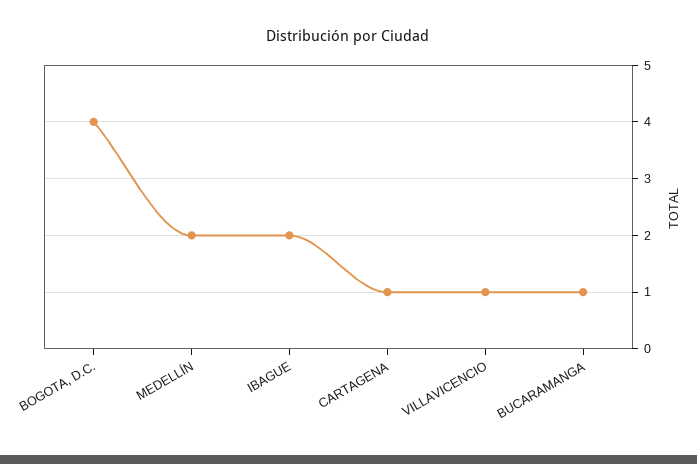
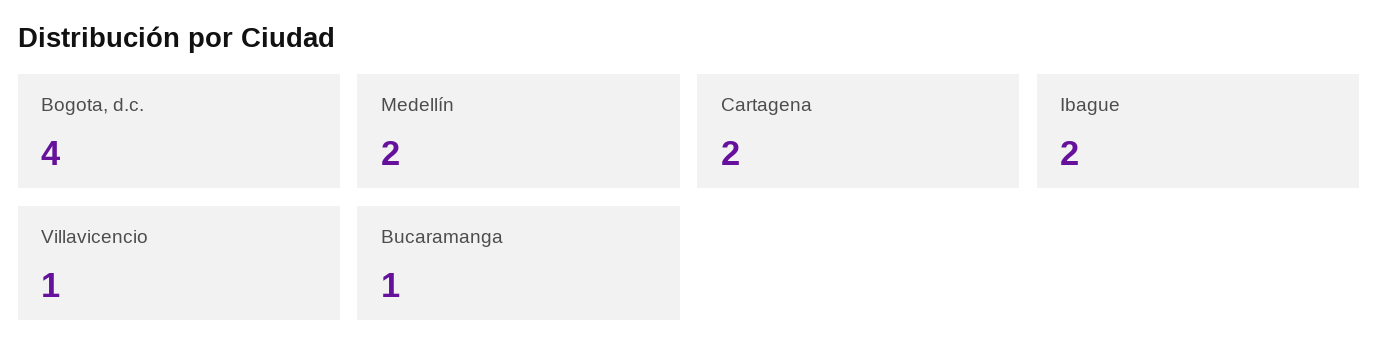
CARTAGENA: 1 -> 2

